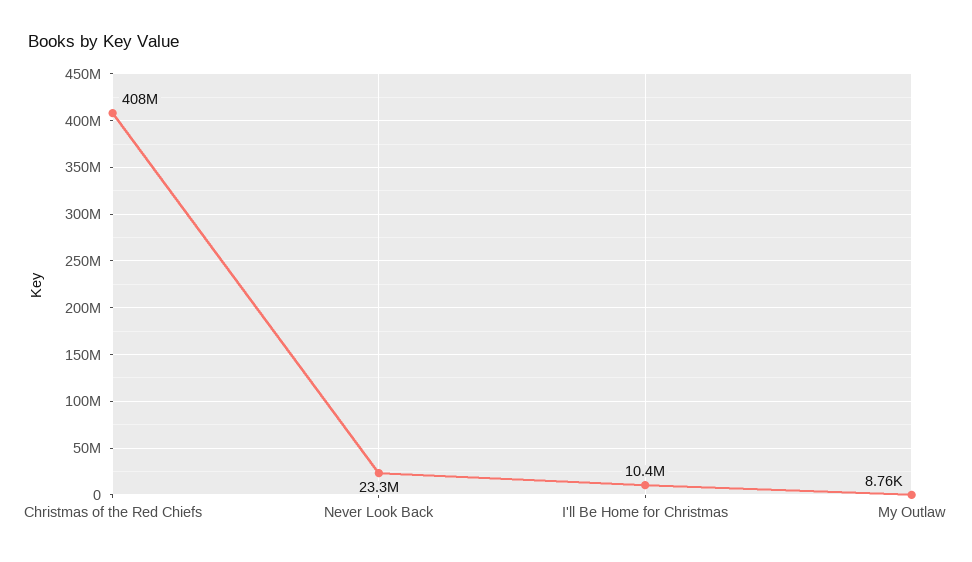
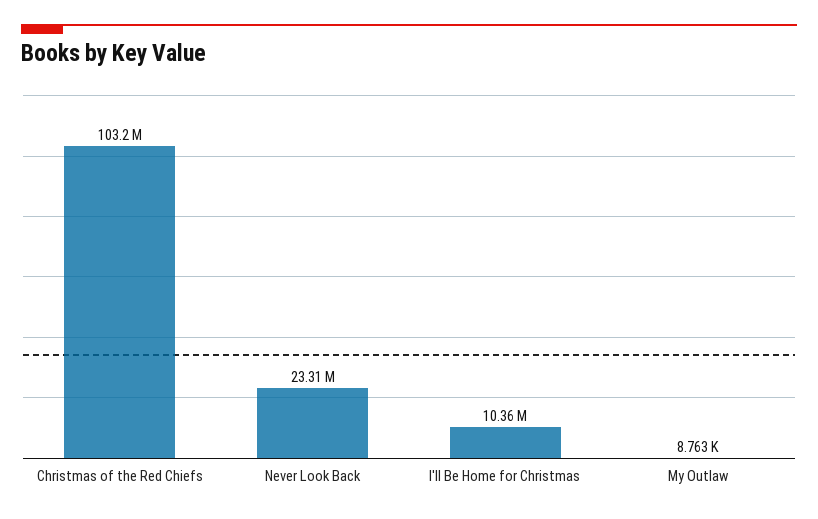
Christmas of the Red Chiefs: 408000000 -> 103200000

